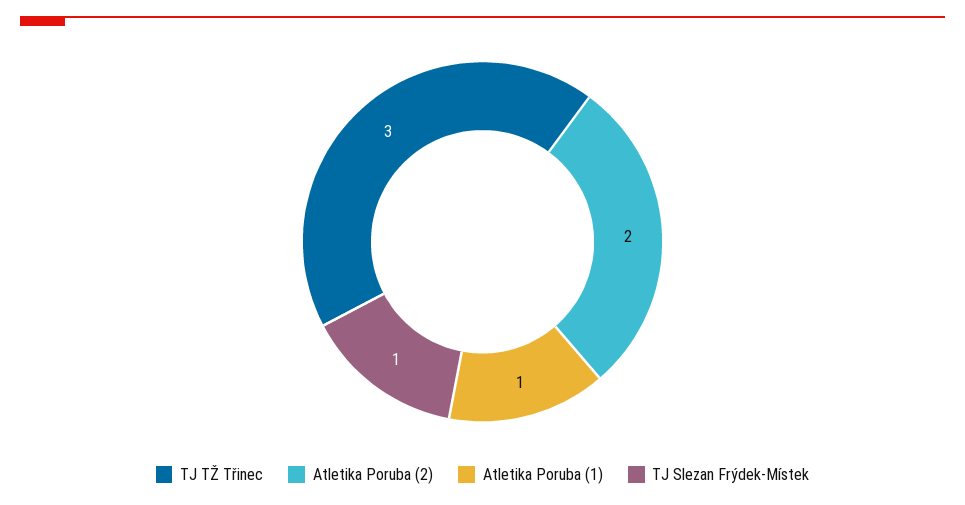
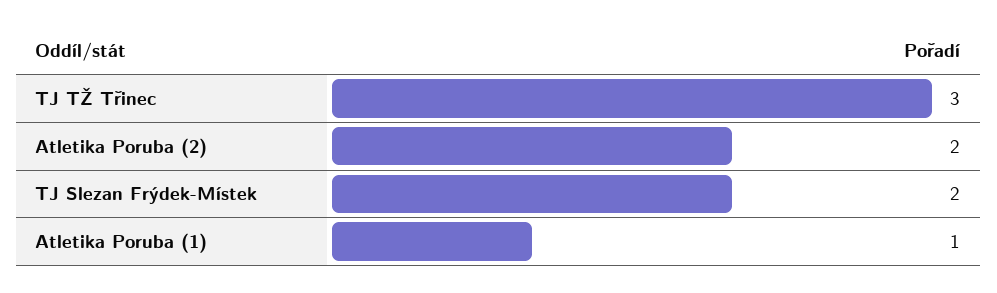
TJ Slezan Frýdek-Místek: 1 -> 2

